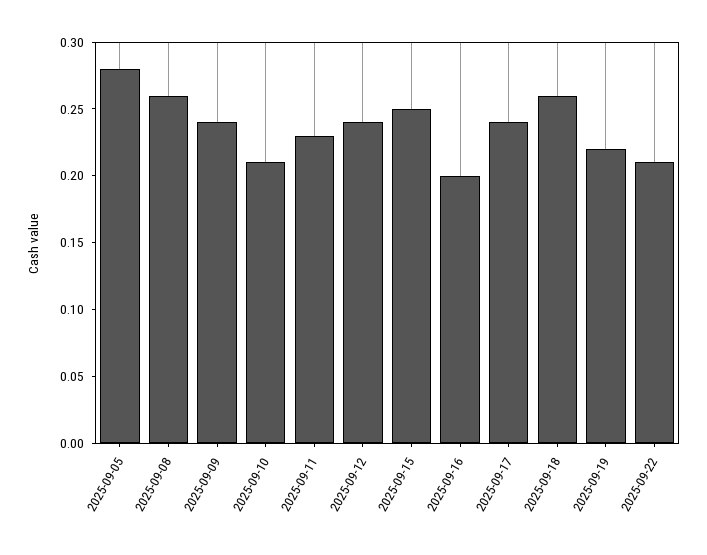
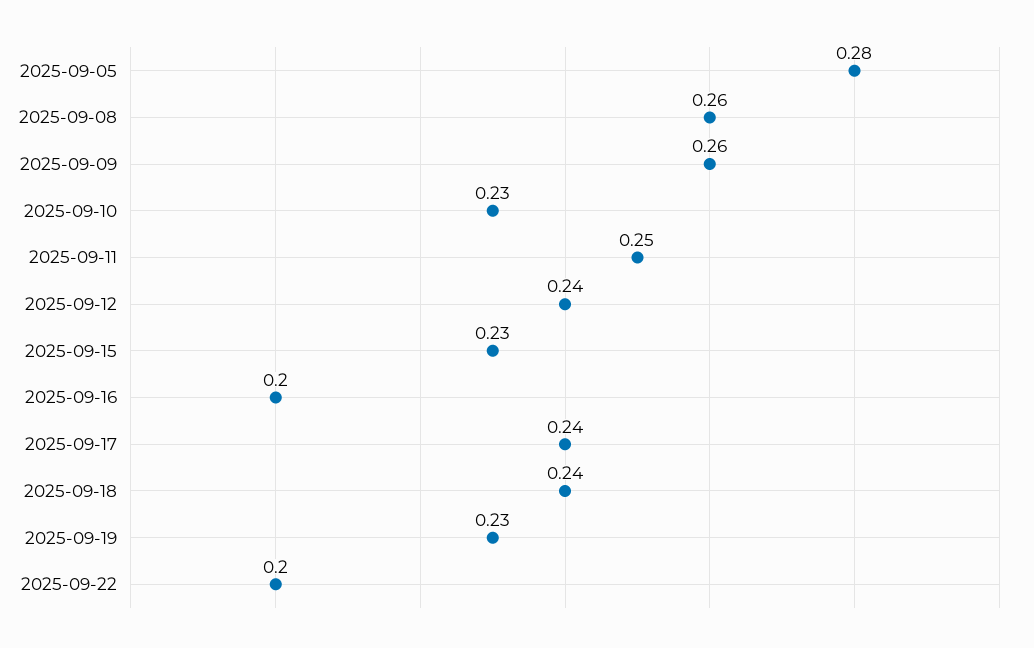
2025-09-09: 0.24 -> 0.26
2025-09-10: 0.21 -> 0.23
2025-09-11: 0.23 -> 0.25
2025-09-15: 0.25 -> 0.23
2025-09-18: 0.26 -> 0.24
2025-09-19: 0.22 -> 0.23
2025-09-22: 0.21 -> 0.2

